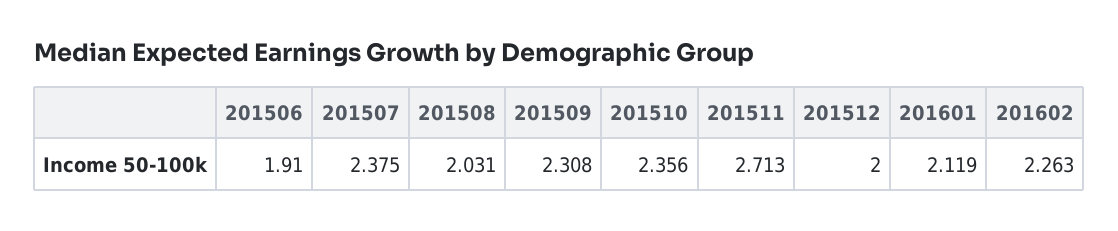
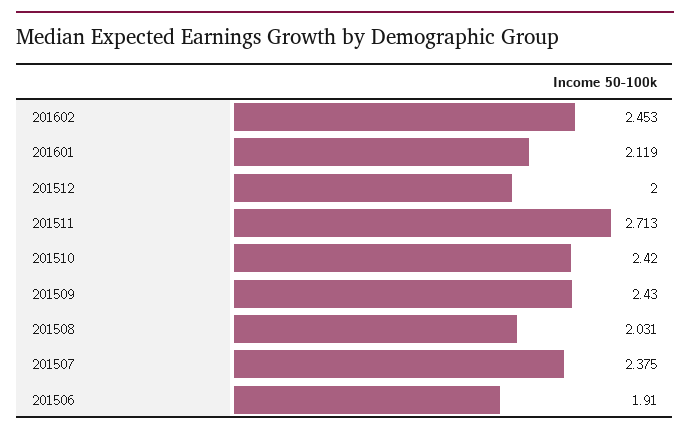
201509: 2.308 -> 2.43
201510: 2.356 -> 2.42
201602: 2.263 -> 2.453

